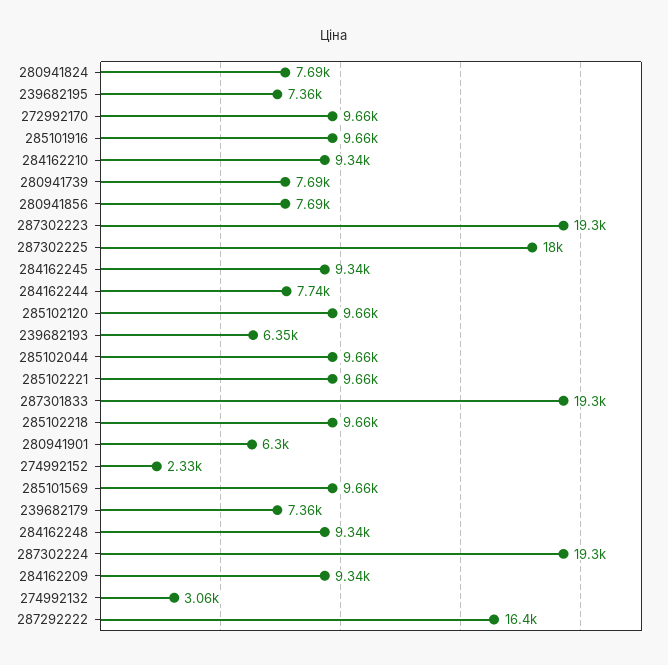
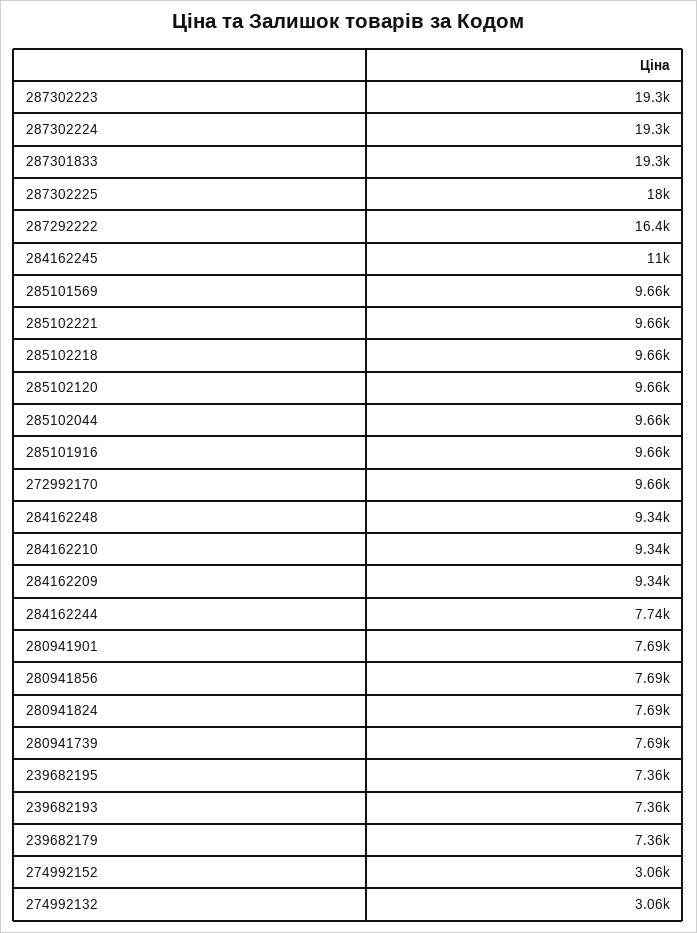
284162245: 9340 -> 11000
239682193: 6350 -> 7360
280941901: 6300 -> 7690
274992152: 2330 -> 3060

